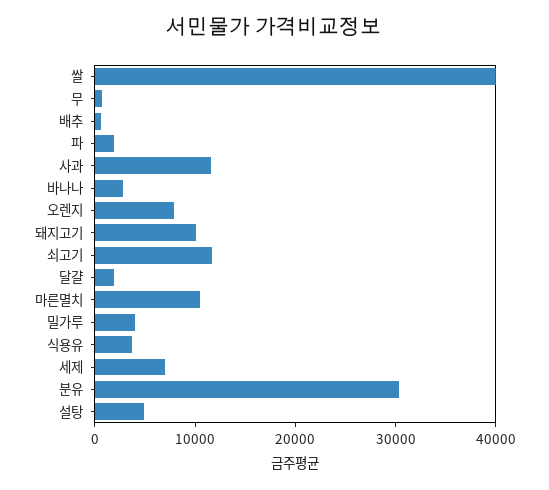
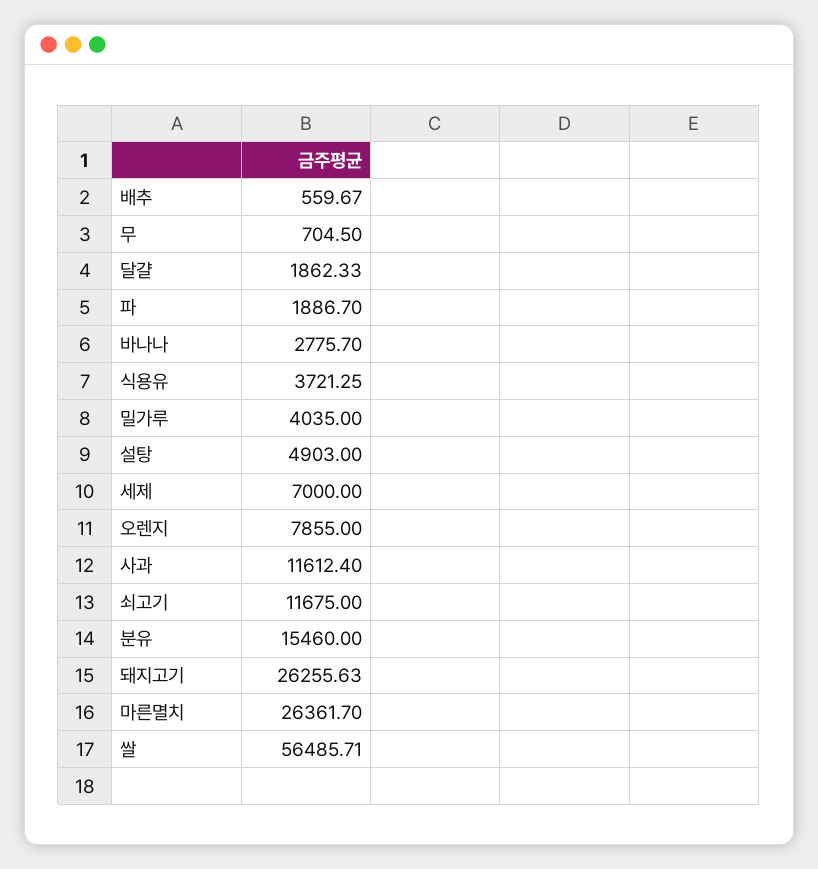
쌀: 40000 -> 56485.71
돼지고기: 10000 -> 26255.63
마른멸치: 10000 -> 26361.7
분유: 30000 -> 15460

